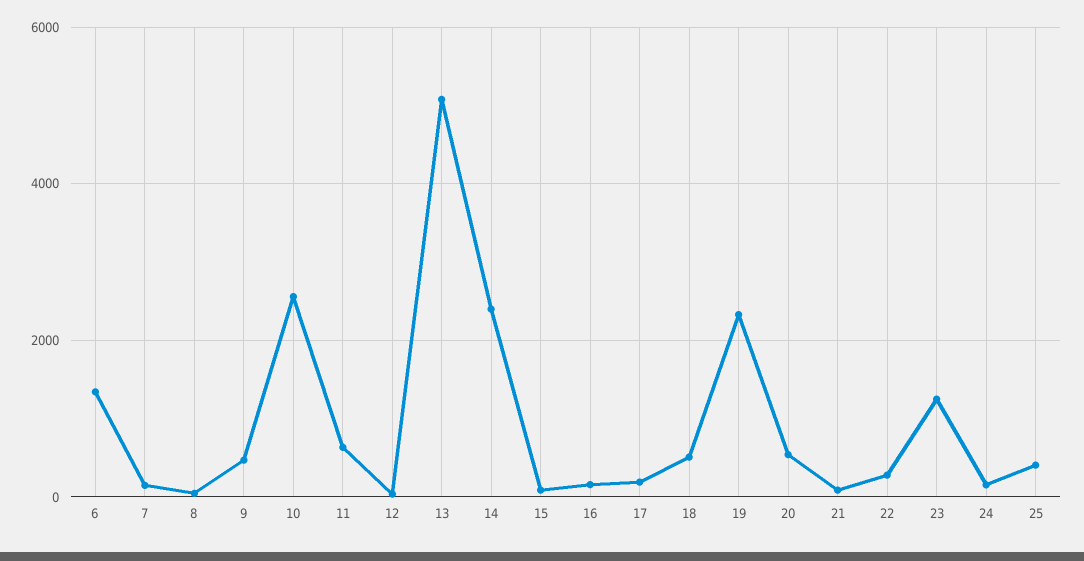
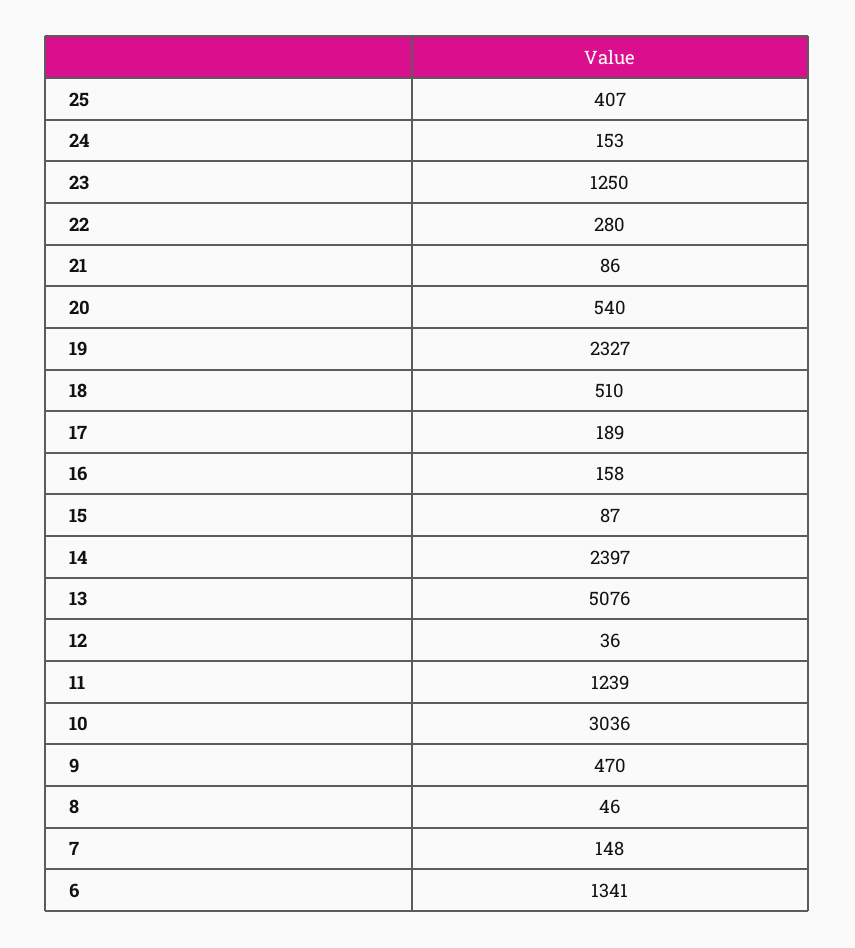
10: 2600 -> 3036
11: 600 -> 1239

